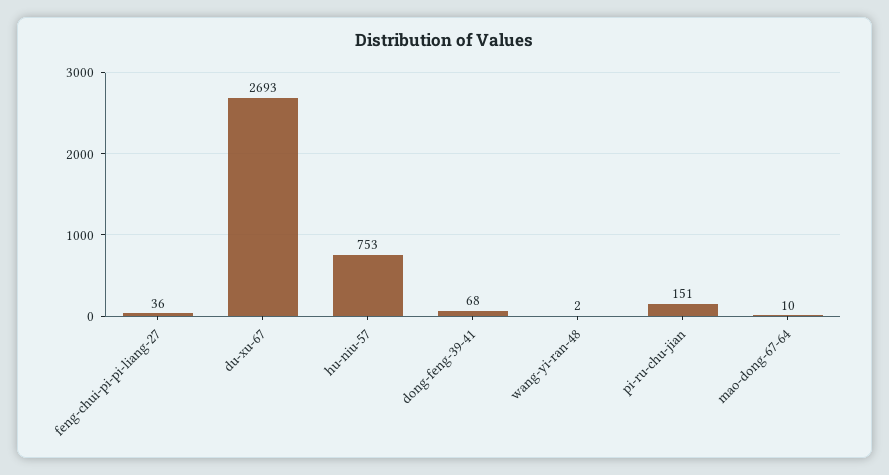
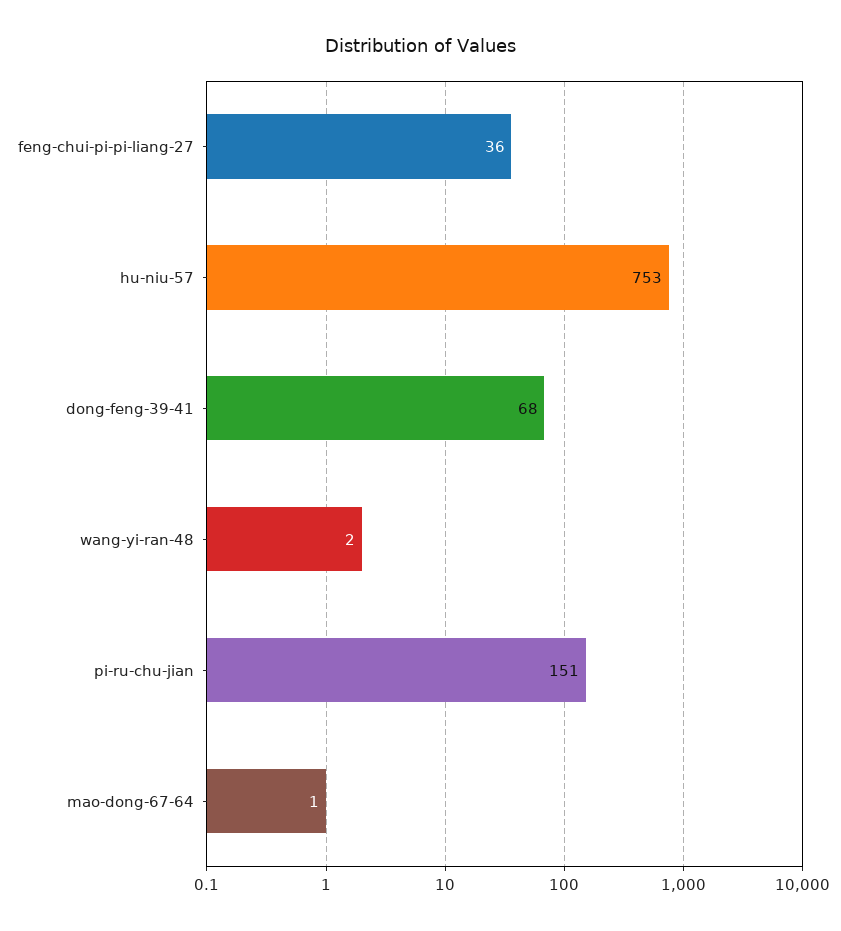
du-xu-67: 2693 -> none
mao-dong-67-64: 10 -> 1

